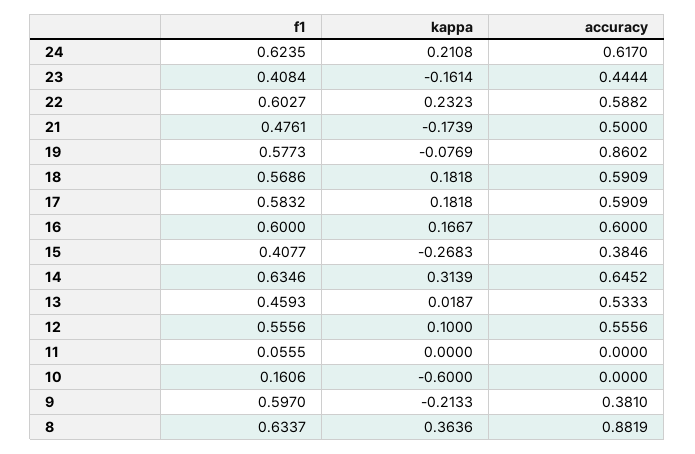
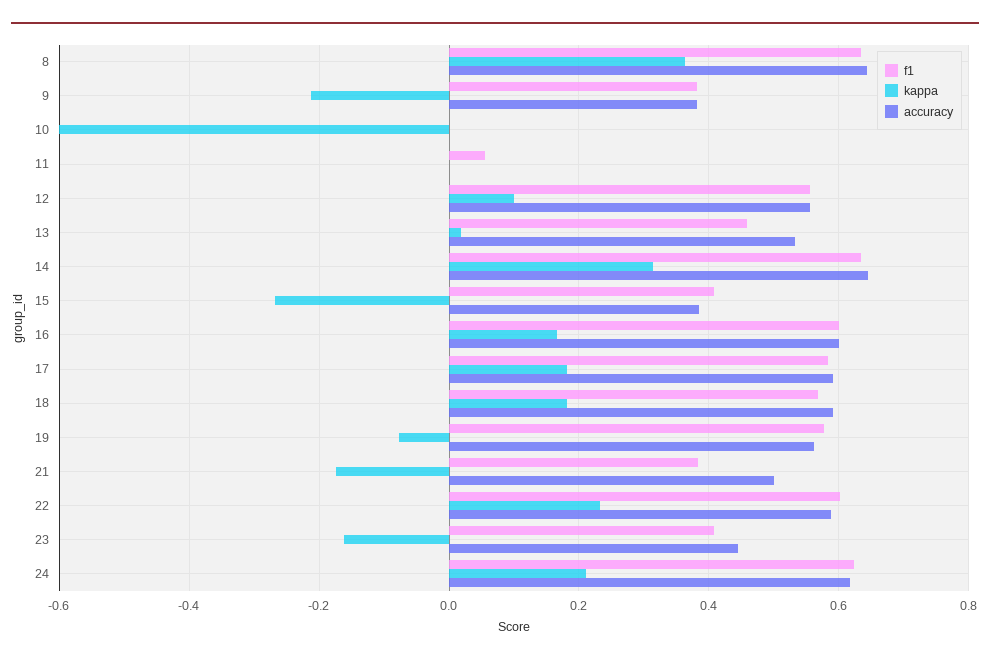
f1, 21: 0.4761 -> 0.38
accuracy, 19: 0.8602 -> 0.56
f1, 10: 0.1606 -> 0
f1, 9: 0.597 -> 0.38
accuracy, 8: 0.8819 -> 0.64

